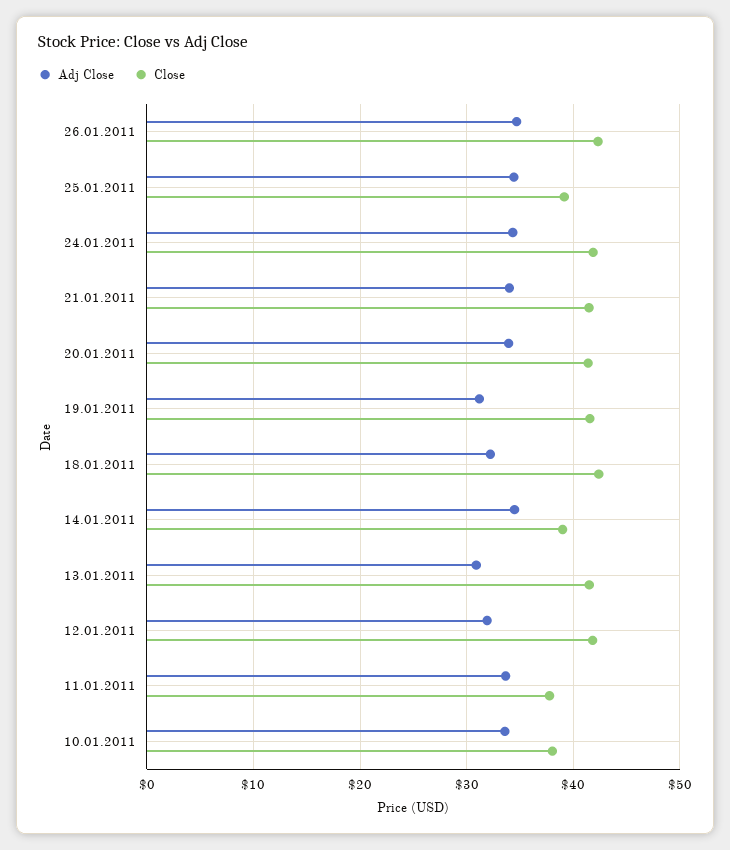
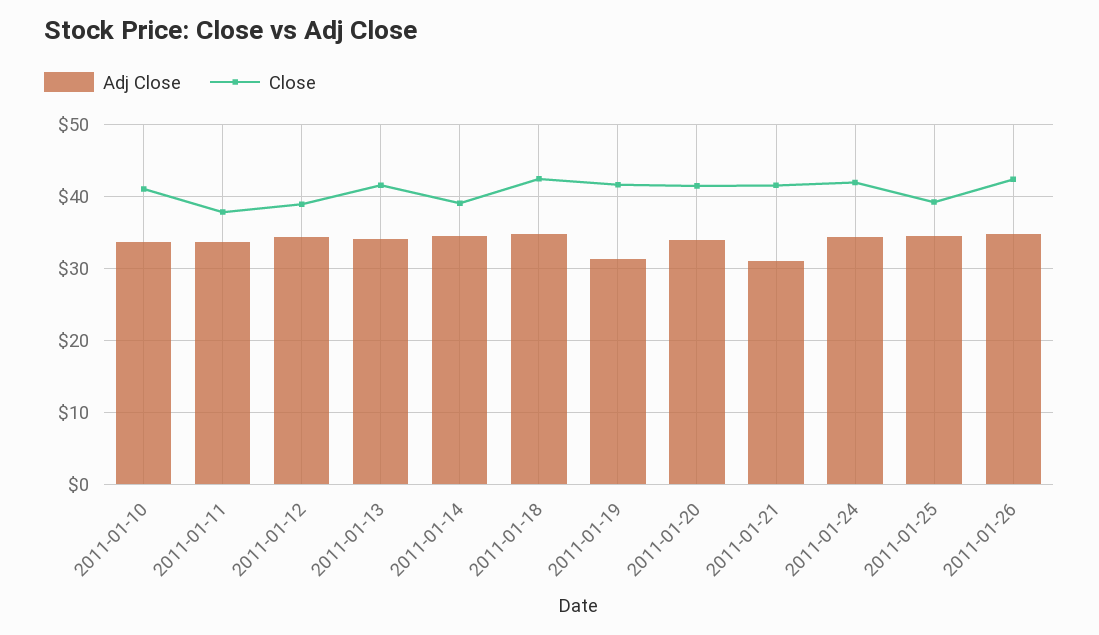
Adj Close, 21.01.2011: 34 -> 31
Adj Close, 18.01.2011: 32 -> 35
Adj Close, 13.01.2011: 31 -> 34
Adj Close, 12.01.2011: 32 -> 34
Close, 12.01.2011: 42 -> 39
Close, 10.01.2011: 38 -> 41

